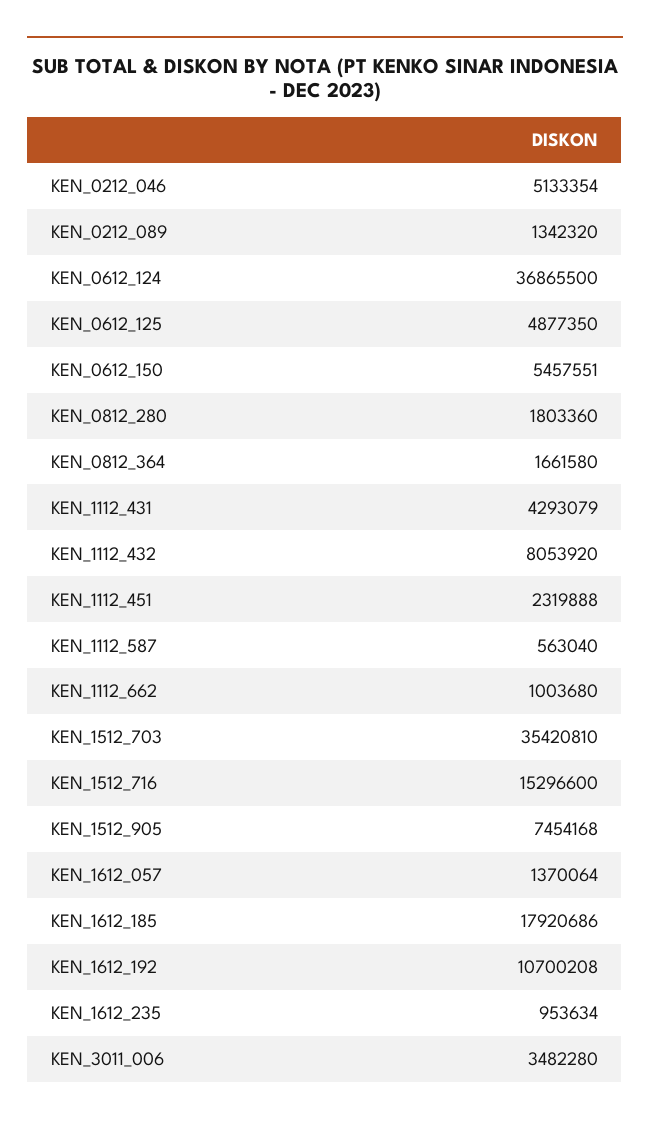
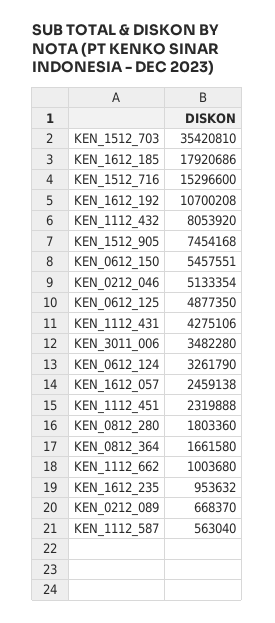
KEN_0212_089: 1342320 -> 668370
KEN_0612_124: 36865500 -> 3261790
KEN_1112_431: 4293079 -> 4275106
KEN_1612_057: 1370064 -> 2459138
KEN_1612_235: 953634 -> 953632

